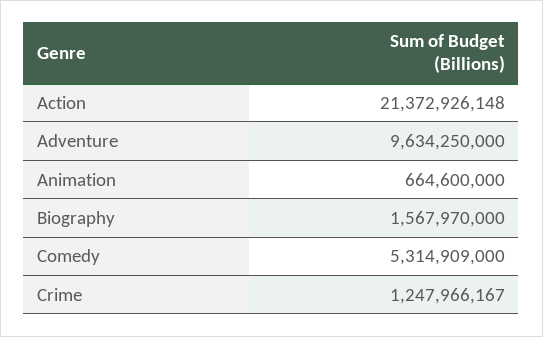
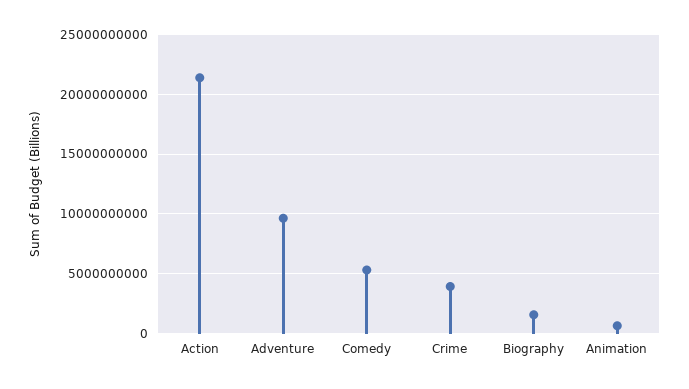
Crime: 1247966167 -> 4000000000

